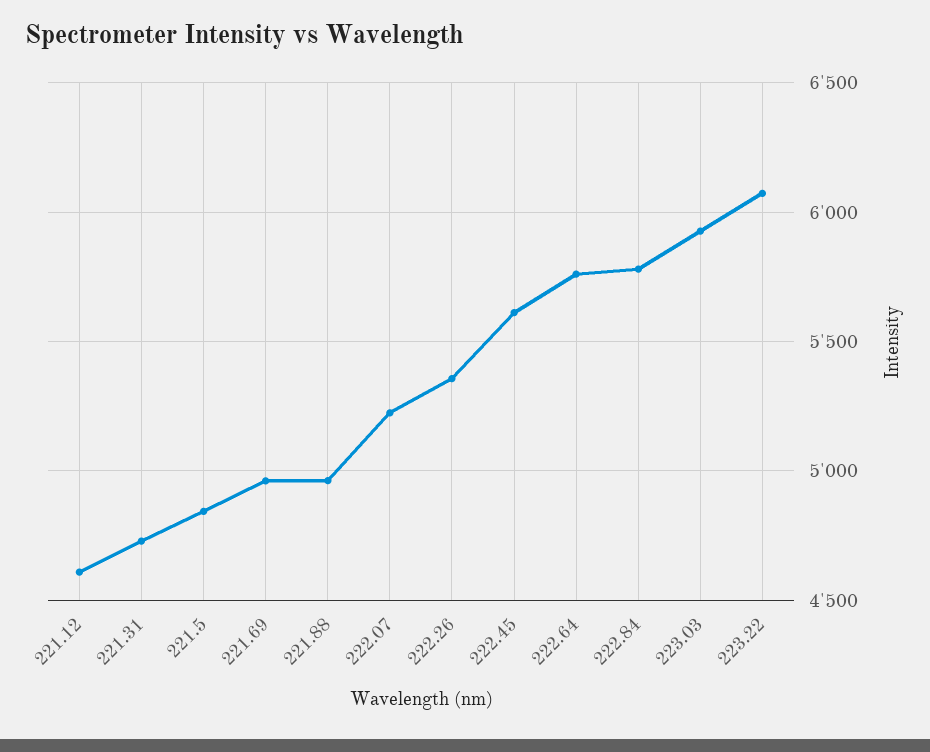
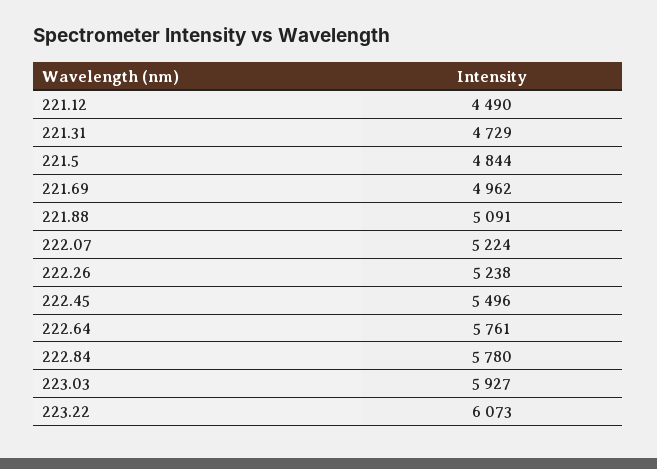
221.12: 4600 -> 4490
221.88: 4950 -> 5091
222.26: 5350 -> 5238
222.45: 5600 -> 5496

